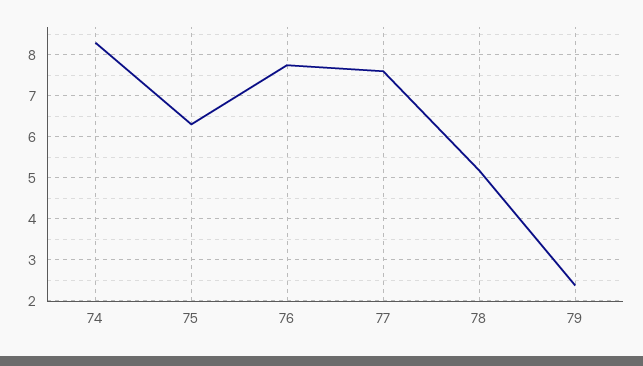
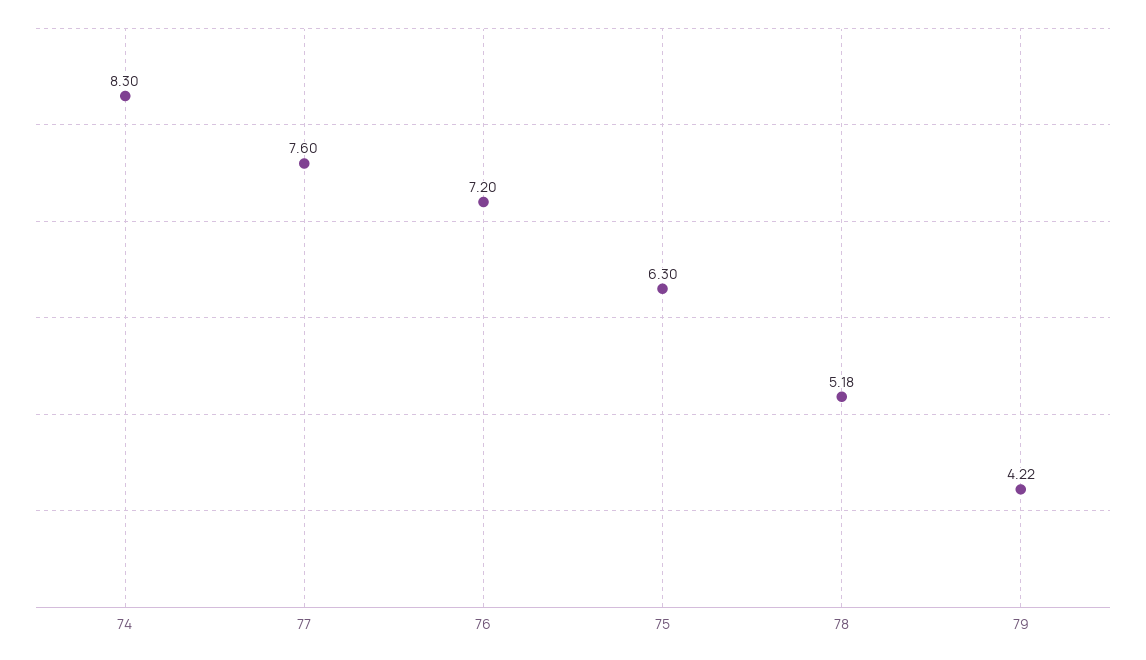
76: 7.8 -> 7.2
79: 2.4 -> 4.22

